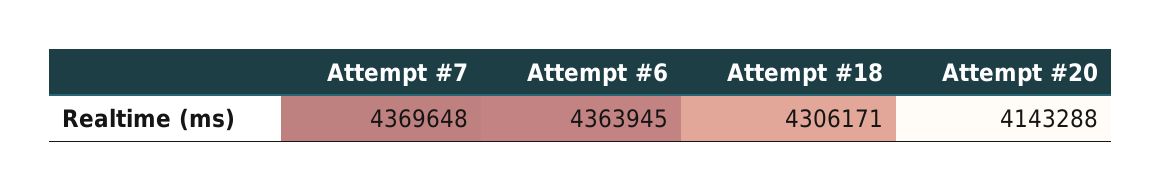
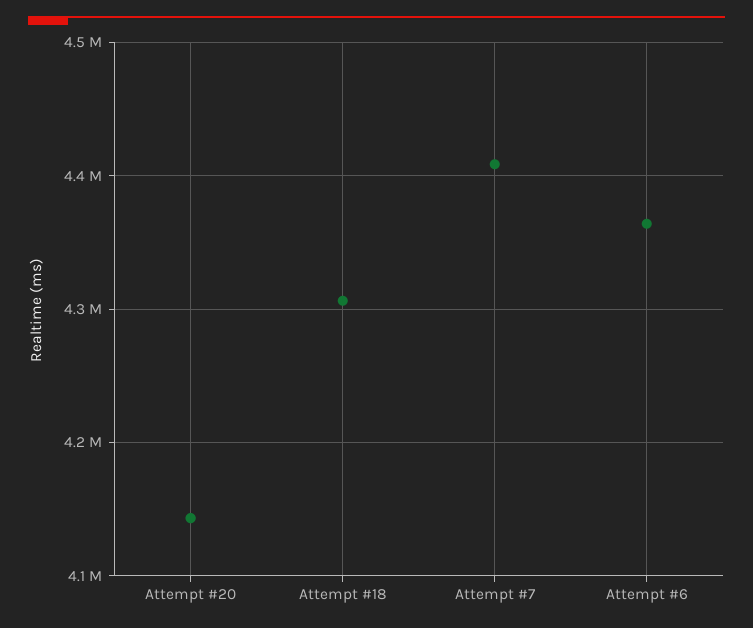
Attempt #7: 4369648 -> 4410000

